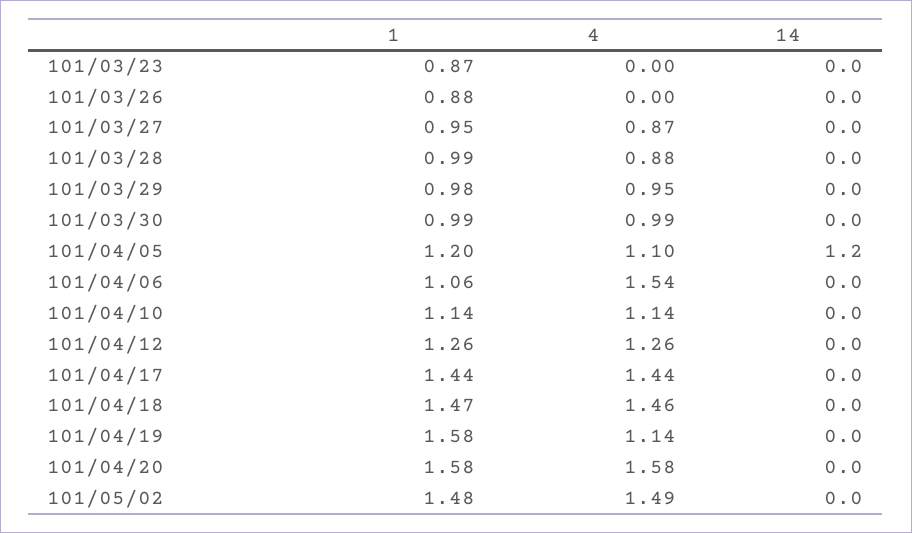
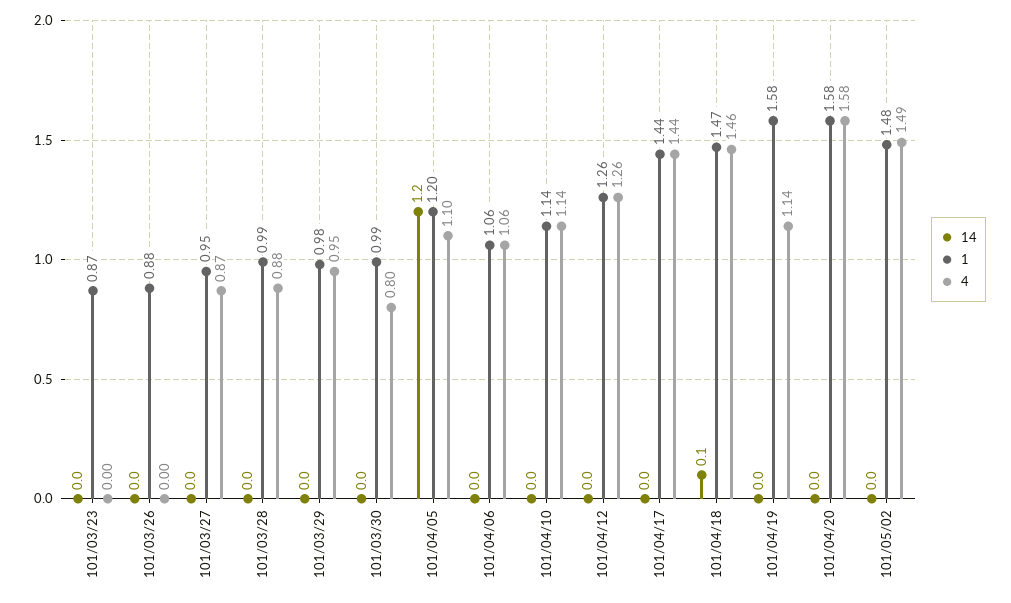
4, 101/03/30: 0.99 -> 0.8
4, 101/04/06: 1.54 -> 1.06
14, 101/04/18: 0 -> 0.1

